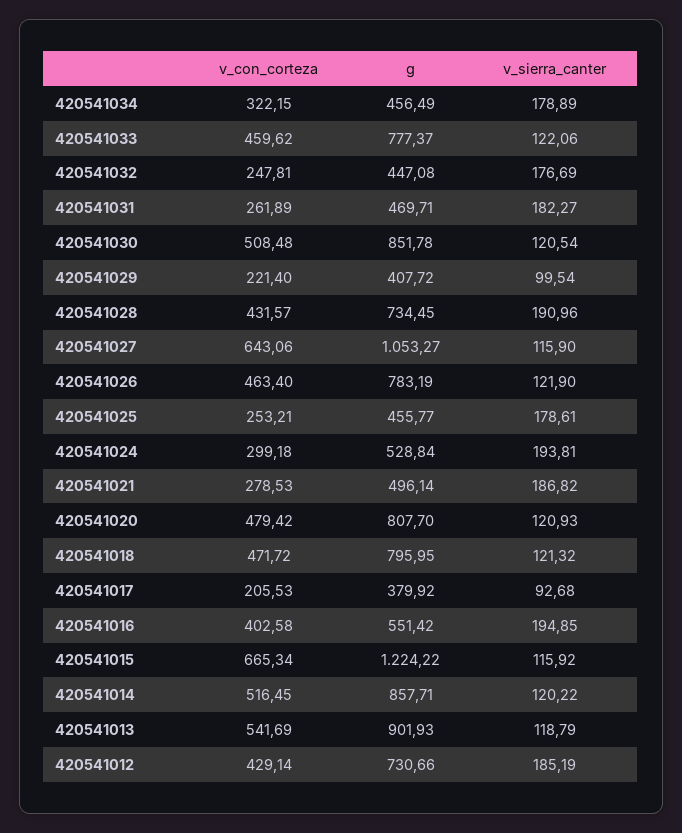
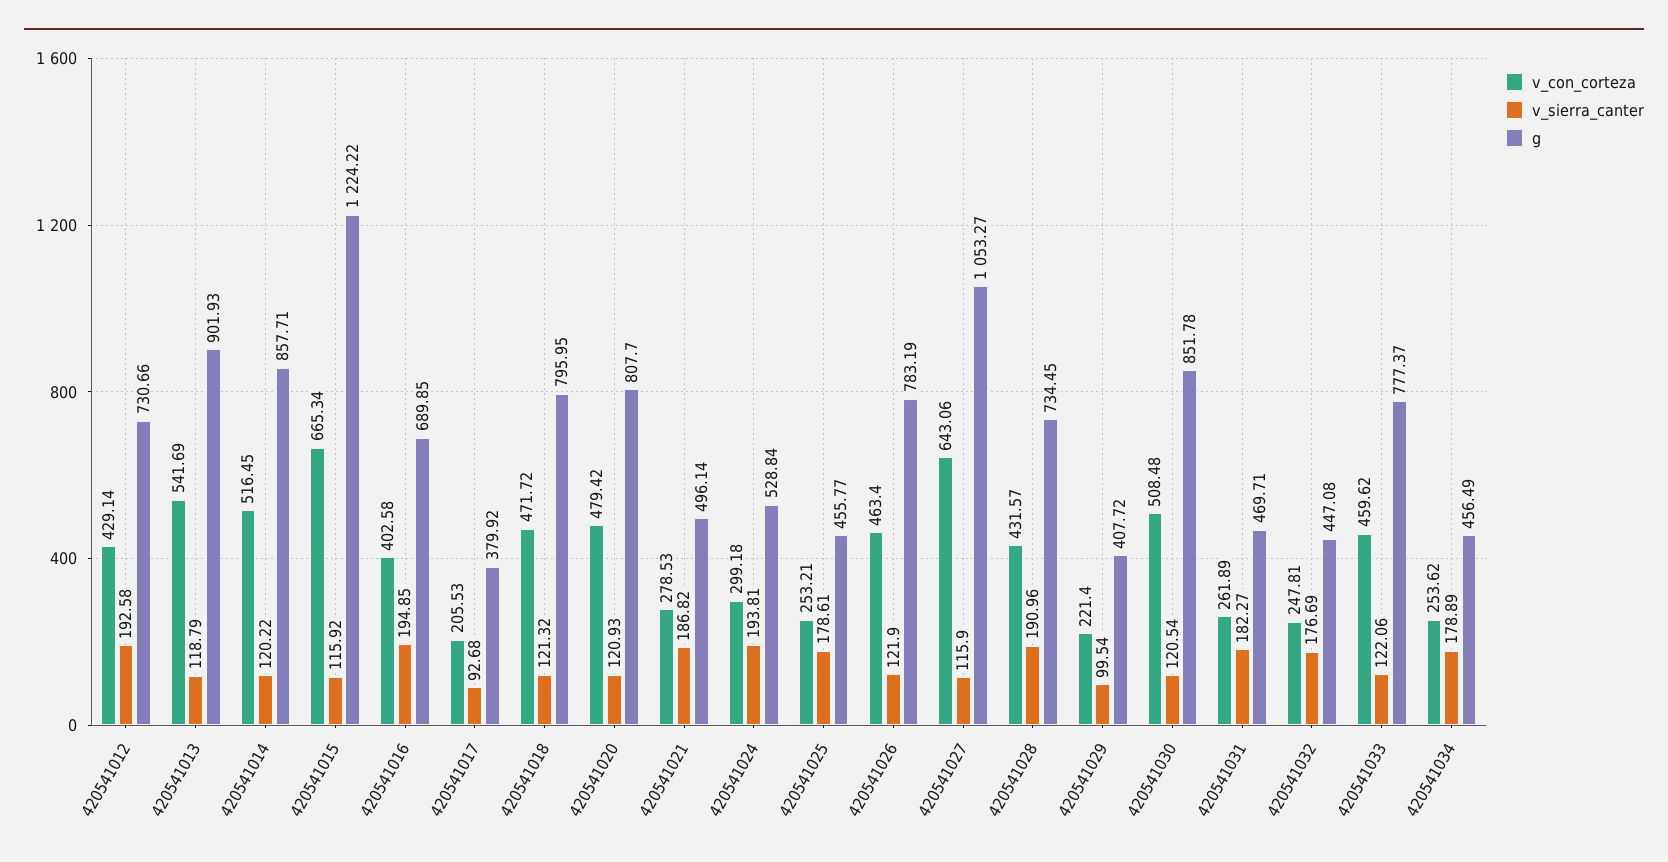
v_con_corteza, 420541034: 322.15 -> 253.62
g, 420541016: 551.42 -> 689.85
v_sierra_canter, 420541012: 185.19 -> 192.58

